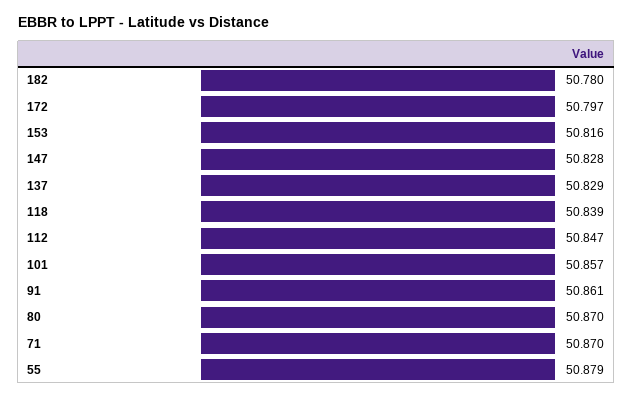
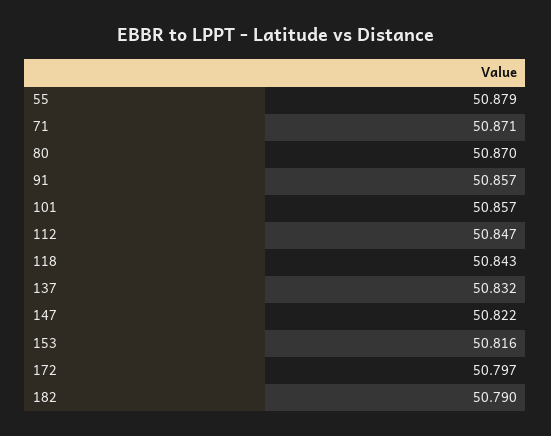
182: 50.78 -> 50.79
147: 50.828 -> 50.822
137: 50.829 -> 50.832
118: 50.839 -> 50.843
91: 50.861 -> 50.857
71: 50.87 -> 50.871

